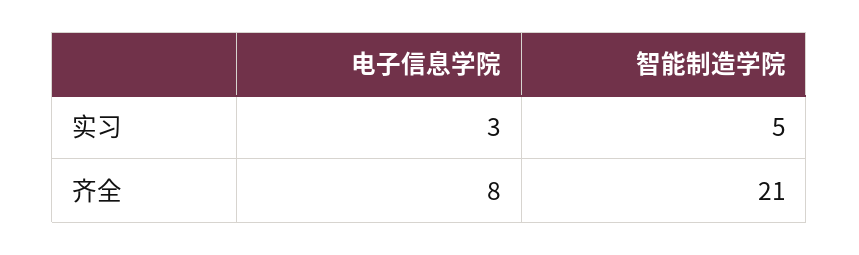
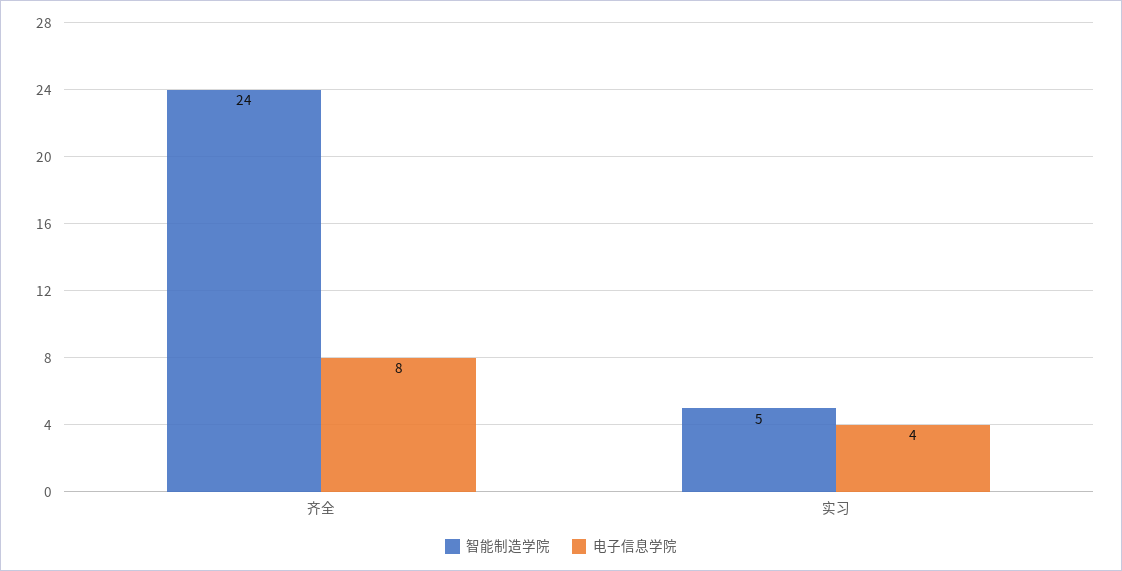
电子信息学院, 实习: 3 -> 4
智能制造学院, 齐全: 21 -> 24

